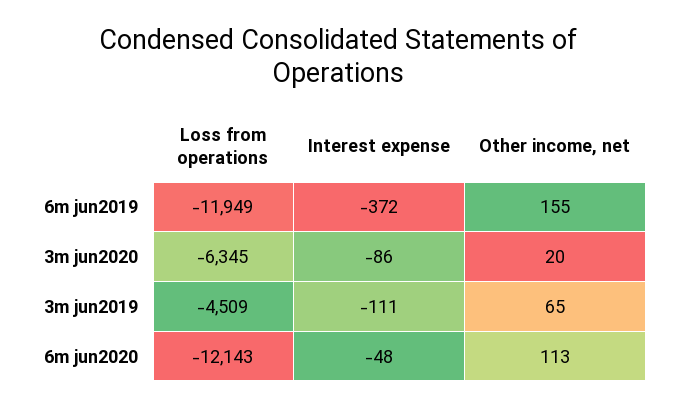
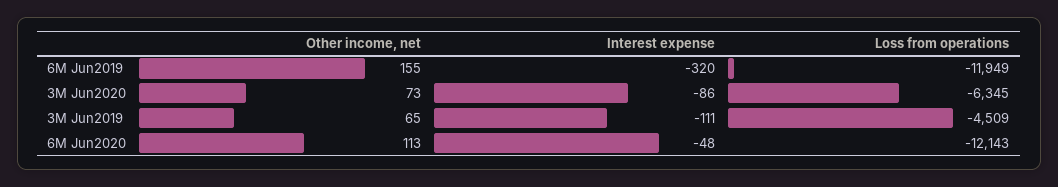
Interest expense, 6m jun2019: -372 -> -320
Other income, net, 3m jun2020: 20 -> 73

